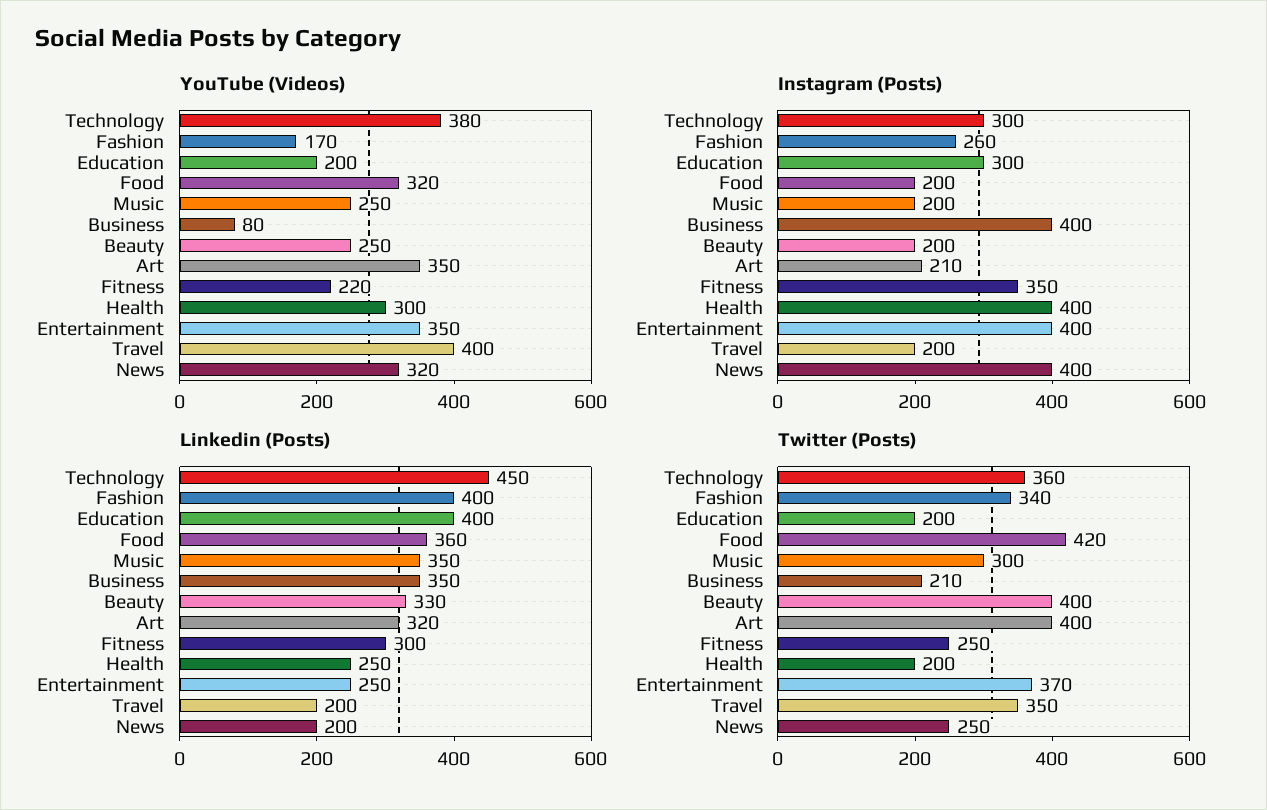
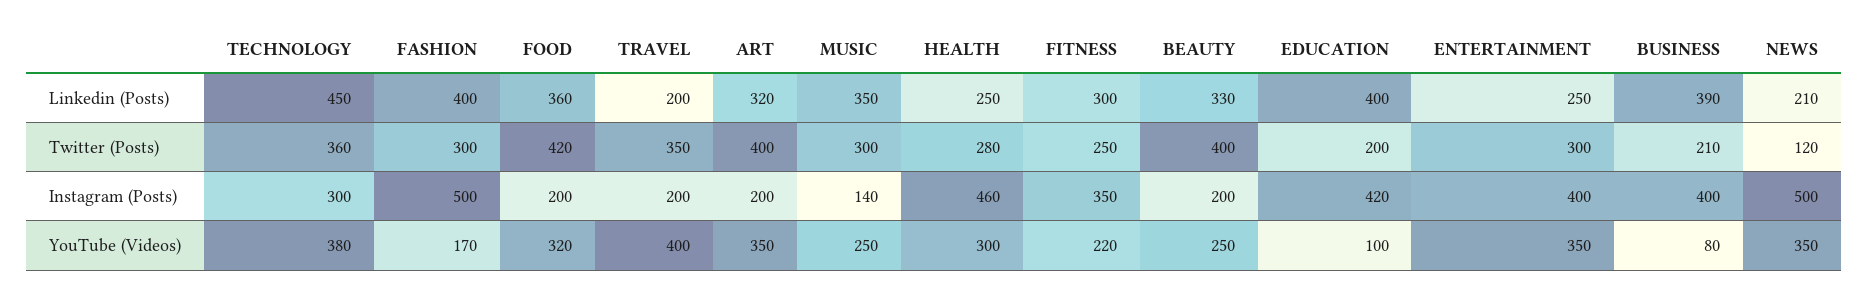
YouTube (Videos), Education: 200 -> 100
YouTube (Videos), News: 320 -> 350
Instagram (Posts), Fashion: 260 -> 500
Instagram (Posts), Education: 300 -> 420
Instagram (Posts), Music: 200 -> 140
Instagram (Posts), Art: 210 -> 200
Instagram (Posts), Health: 400 -> 460
Instagram (Posts), News: 400 -> 500
Linkedin (Posts), Business: 350 -> 390
Linkedin (Posts), News: 200 -> 210
Twitter (Posts), Fashion: 340 -> 300
Twitter (Posts), Health: 200 -> 280
Twitter (Posts), Entertainment: 370 -> 300
Twitter (Posts), News: 250 -> 120

